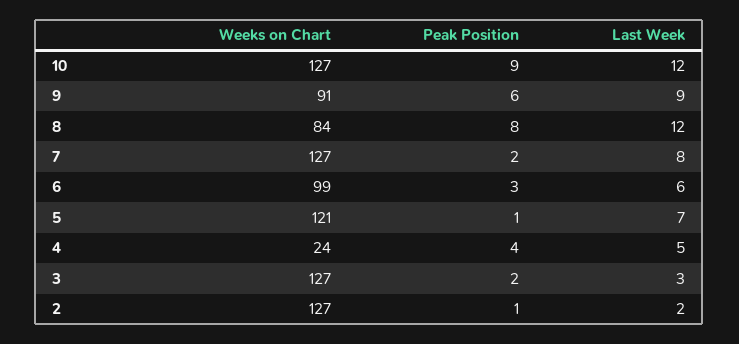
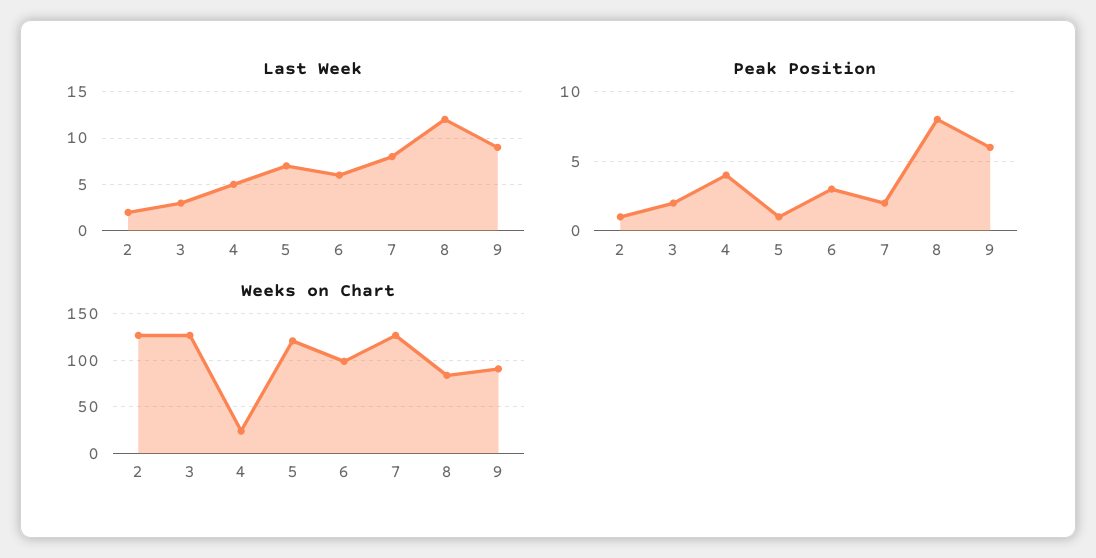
Weeks on Chart, 10: 127 -> none
Peak Position, 10: 9 -> none
Last Week, 10: 12 -> none

